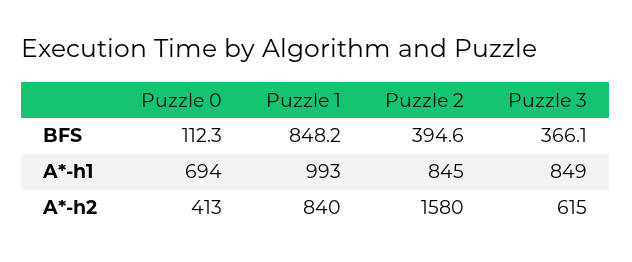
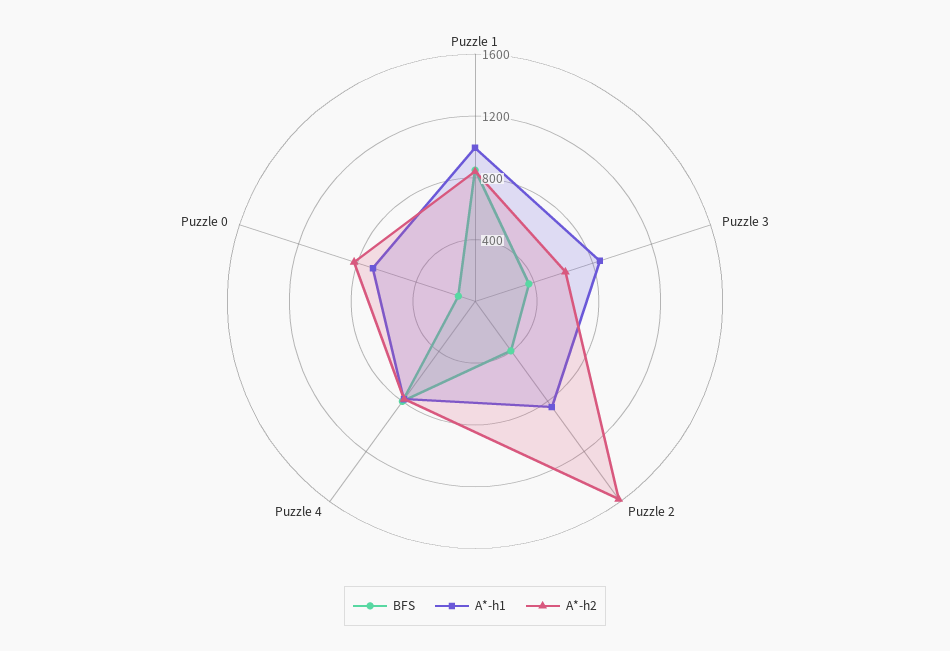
A*-h2, Puzzle 0: 413 -> 800
BFS, Puzzle 4: none -> 800
A*-h1, Puzzle 4: none -> 800
A*-h2, Puzzle 4: none -> 800

